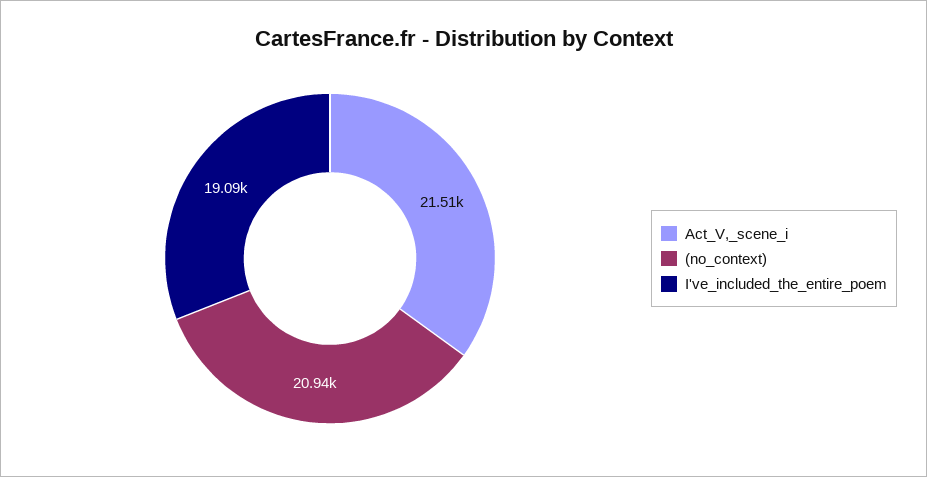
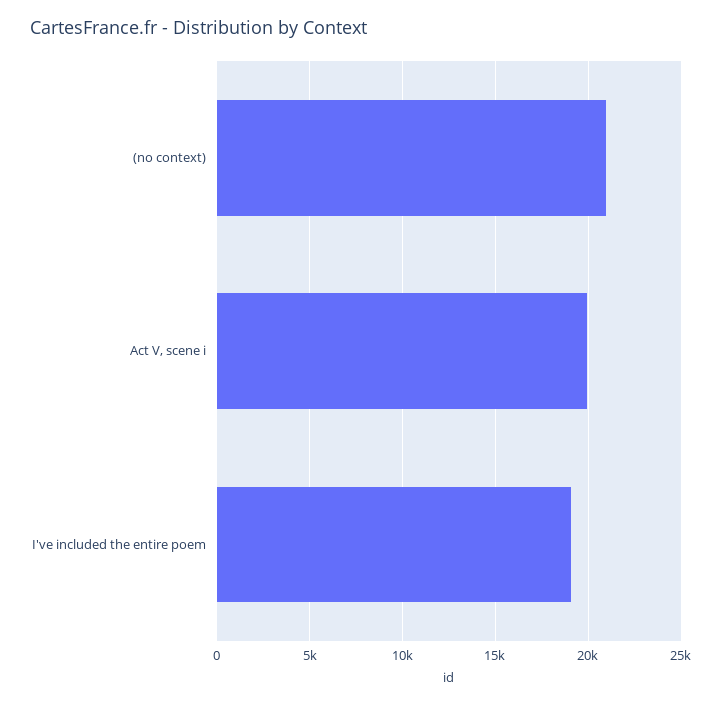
Act_V,_scene_i: 21510 -> 20000

